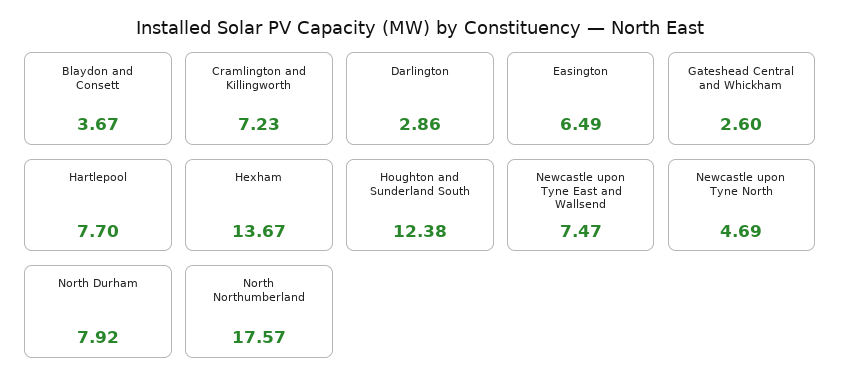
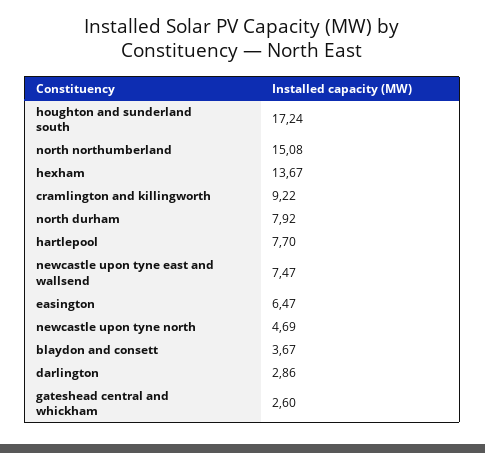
Cramlington and Killingworth: 7.23 -> 9.22
Easington: 6.49 -> 6.47
Houghton and Sunderland South: 12.38 -> 17.24
North Northumberland: 17.57 -> 15.08

